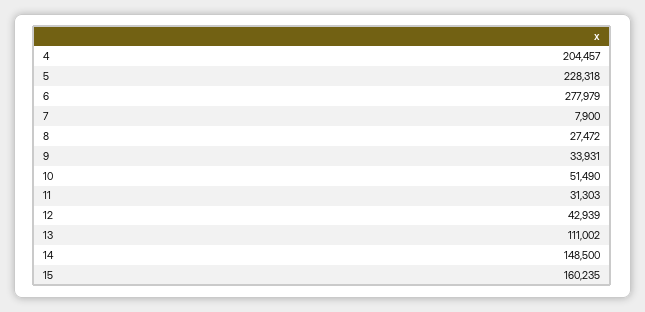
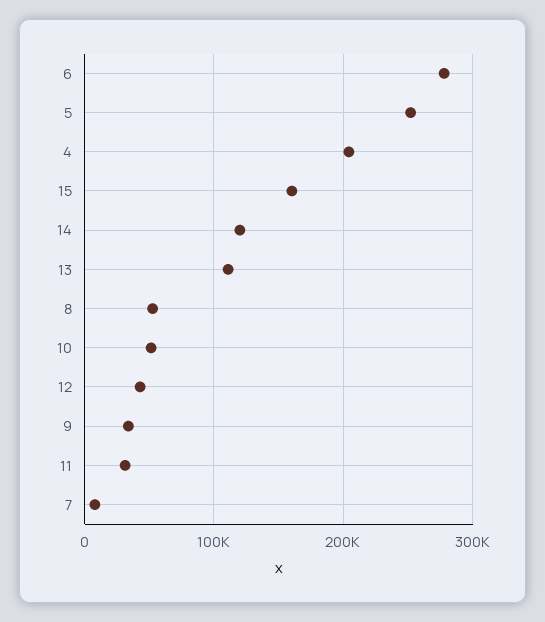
5: 228318 -> 250000
8: 27472 -> 50000
14: 148500 -> 120000

